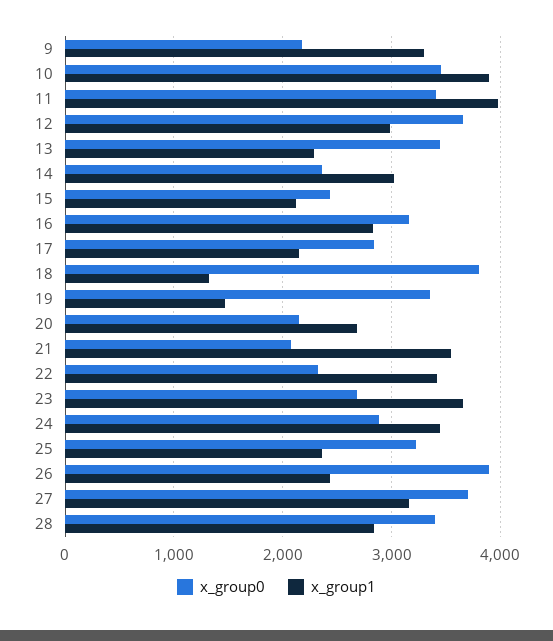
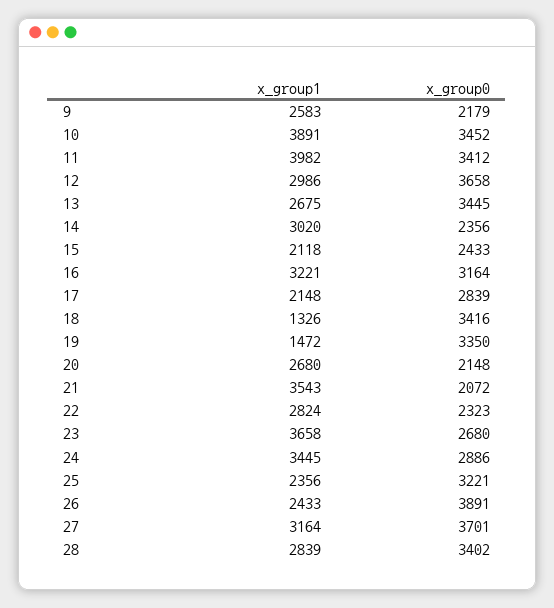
x_group1, 9: 3300 -> 2583
x_group1, 13: 2300 -> 2675
x_group1, 16: 2800 -> 3221
x_group0, 18: 3800 -> 3416
x_group1, 22: 3400 -> 2824

